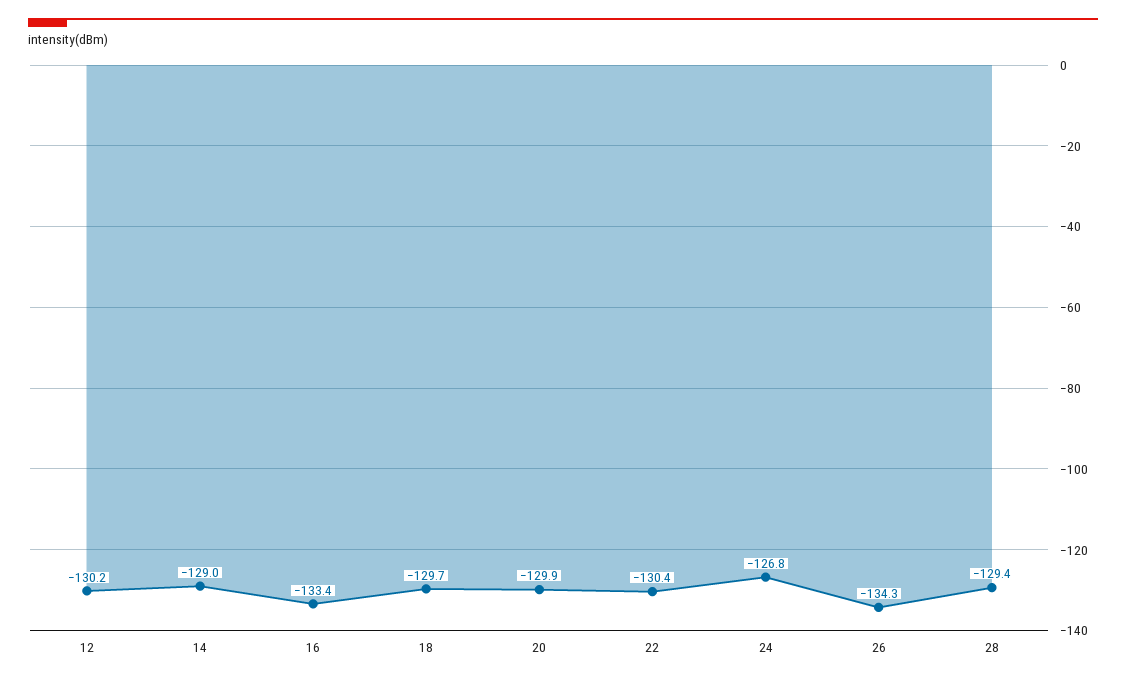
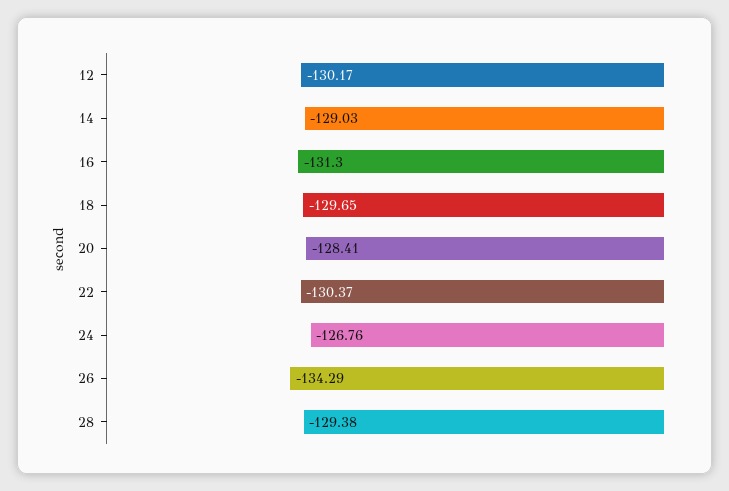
16: -133.4 -> -131.3
20: -129.9 -> -128.41

